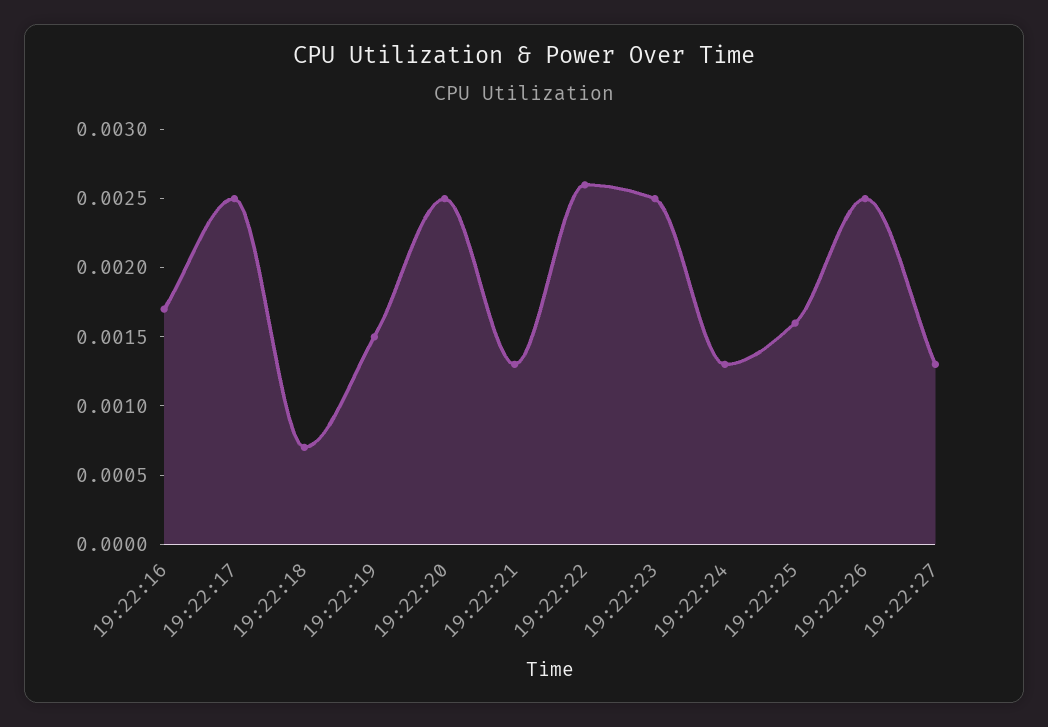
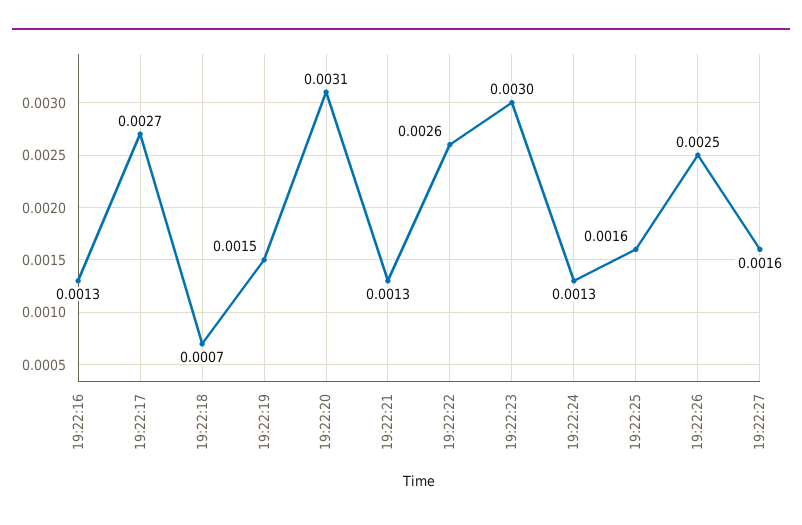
19:22:16: 0.0017 -> 0.0013
19:22:17: 0.0025 -> 0.0027
19:22:20: 0.0025 -> 0.0031
19:22:23: 0.0025 -> 0.003
19:22:27: 0.0013 -> 0.0016

